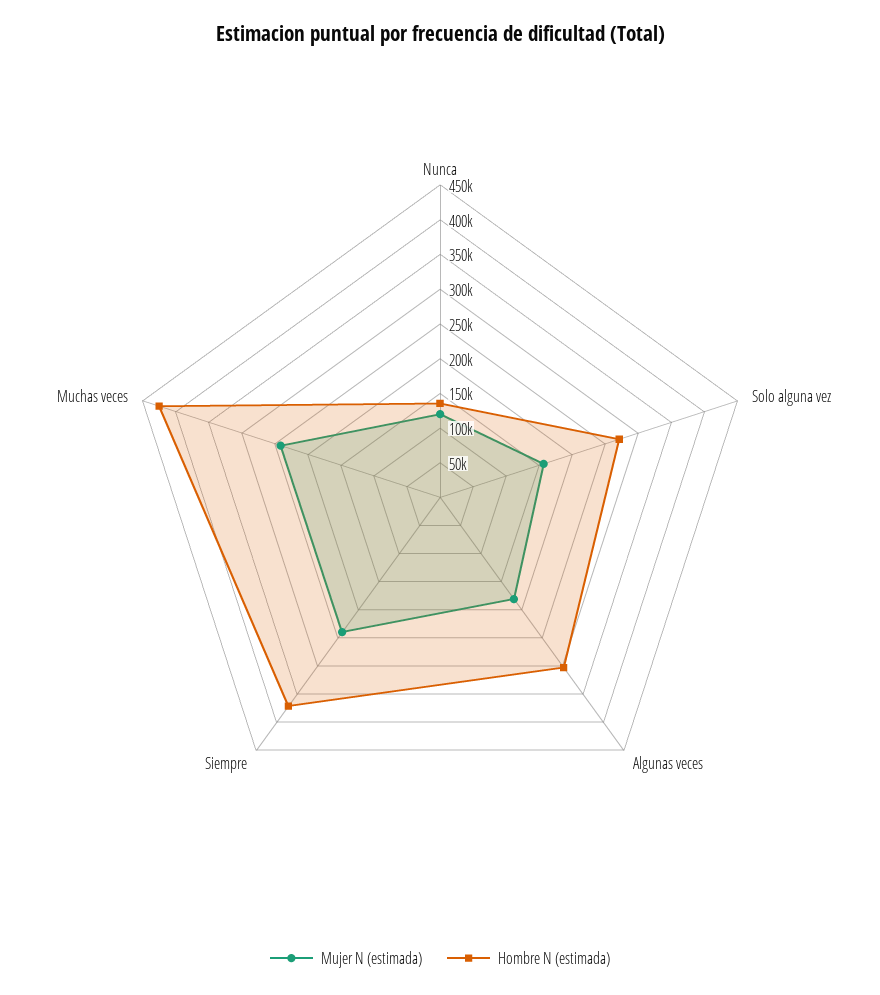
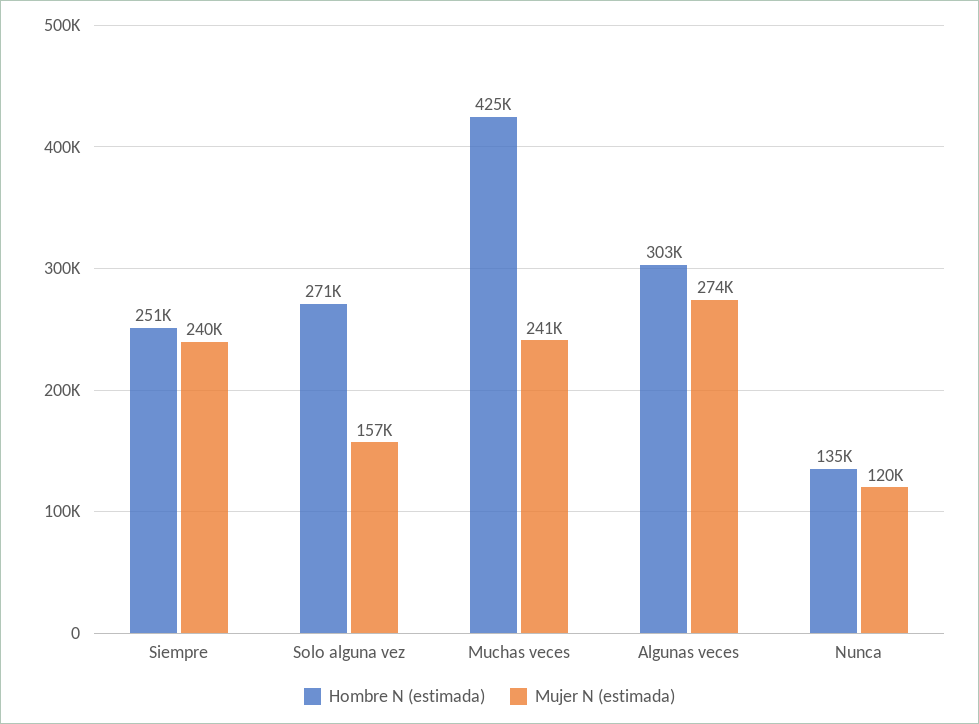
Mujer N (estimada), Algunas veces: 175000 -> 274000
Hombre N (estimada), Siempre: 375000 -> 251000

